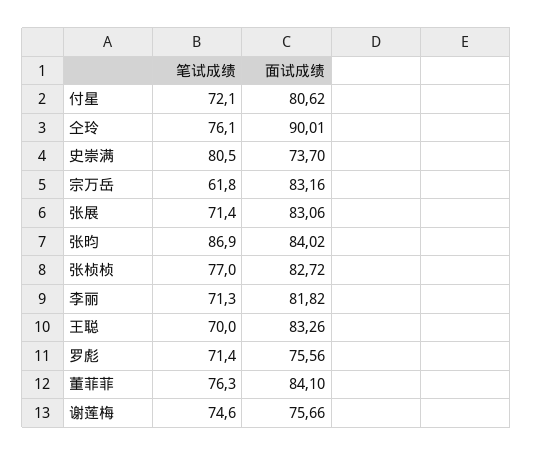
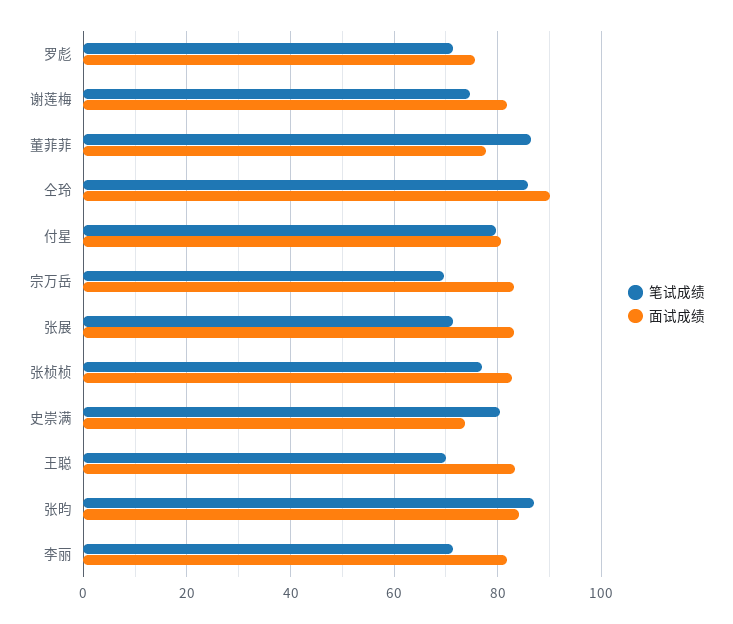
笔试成绩, 付星: 72.1 -> 80
笔试成绩, 仝玲: 76.1 -> 86
笔试成绩, 宗万岳: 61.8 -> 70
笔试成绩, 董菲菲: 76.3 -> 86
面试成绩, 董菲菲: 84.1 -> 78
面试成绩, 谢莲梅: 75.66 -> 82

